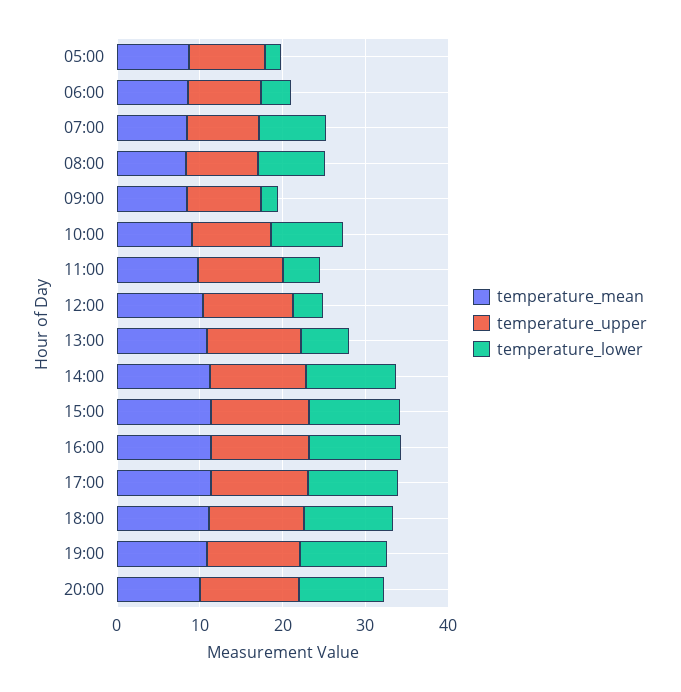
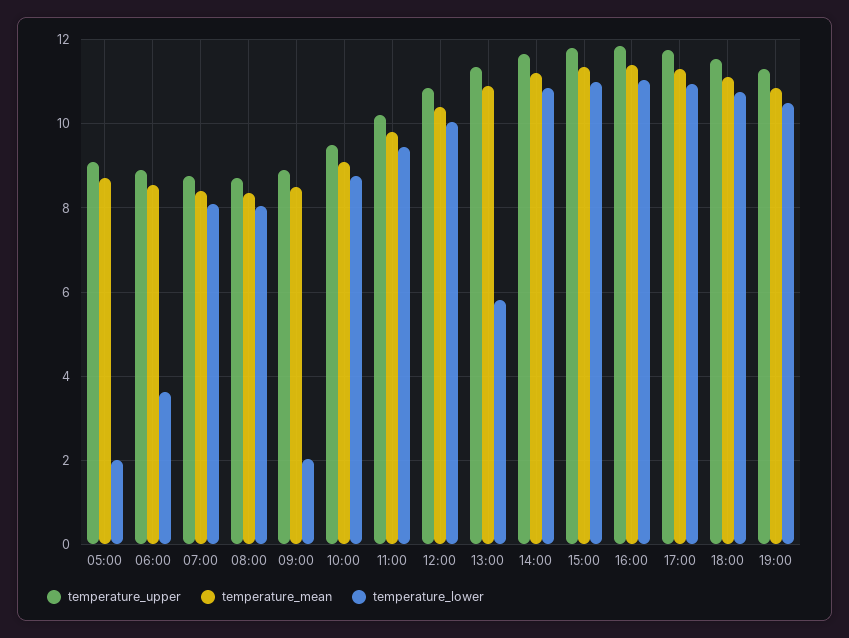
temperature_lower, 11:00: 4 -> 9.4
temperature_lower, 12:00: 4 -> 10
temperature_mean, 20:00: 10 -> none
temperature_upper, 20:00: 12 -> none
temperature_lower, 20:00: 10 -> none

